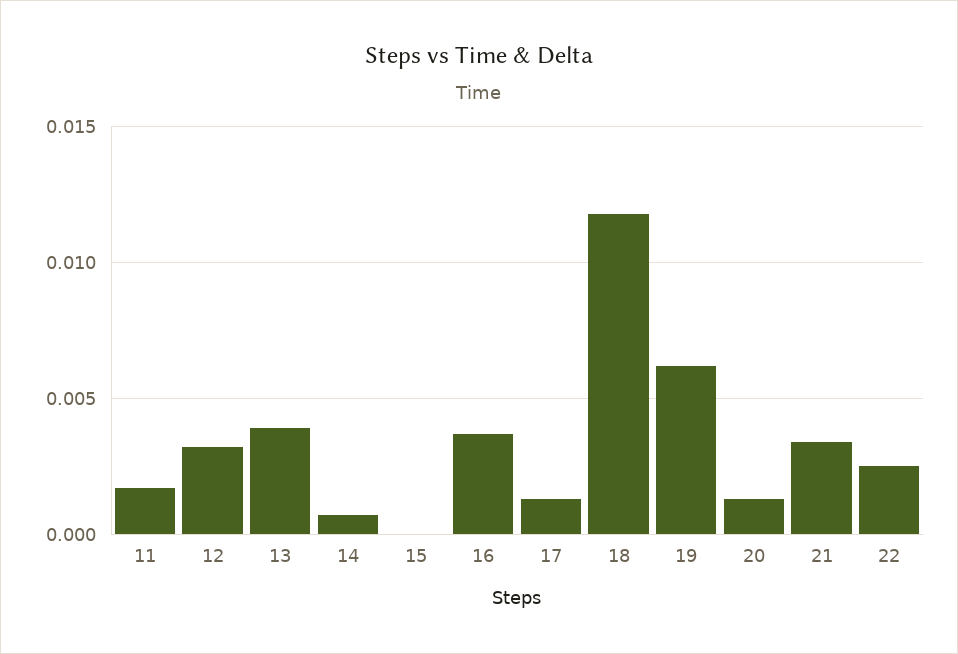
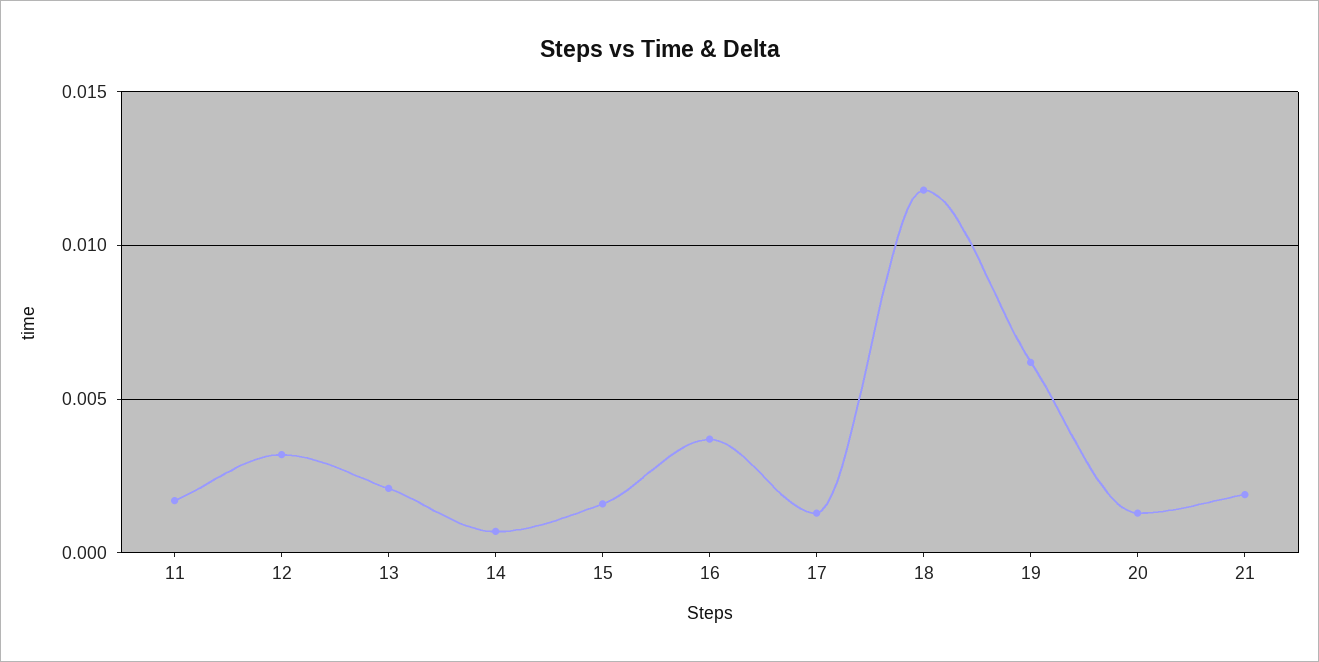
13: 0.004 -> 0.002
15: 0 -> 0.0015
21: 0.0035 -> 0.002
22: 0.0025 -> none

